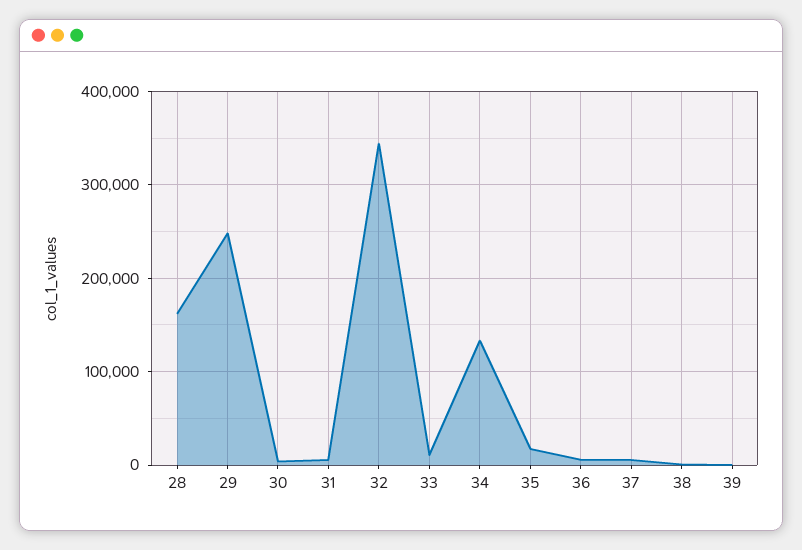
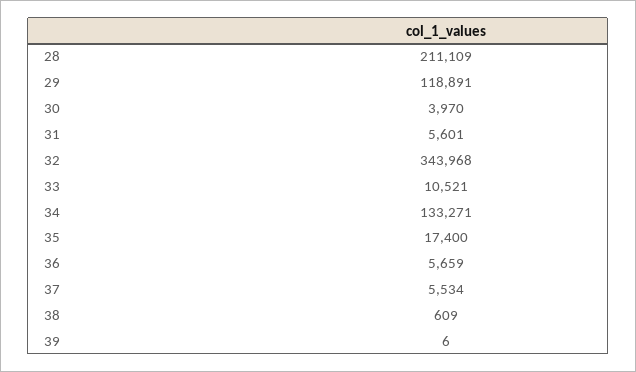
28: 160000 -> 211109
29: 250000 -> 118891

